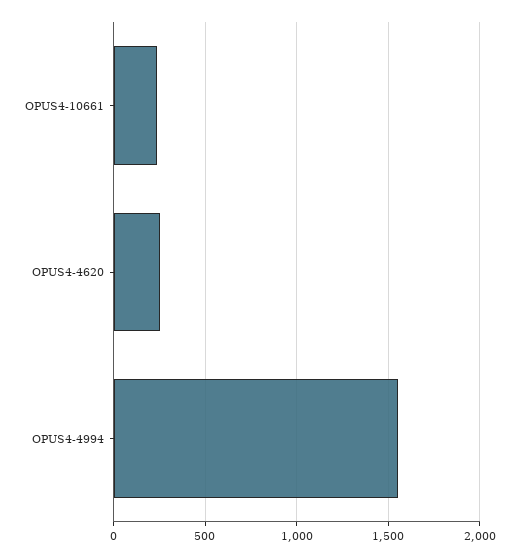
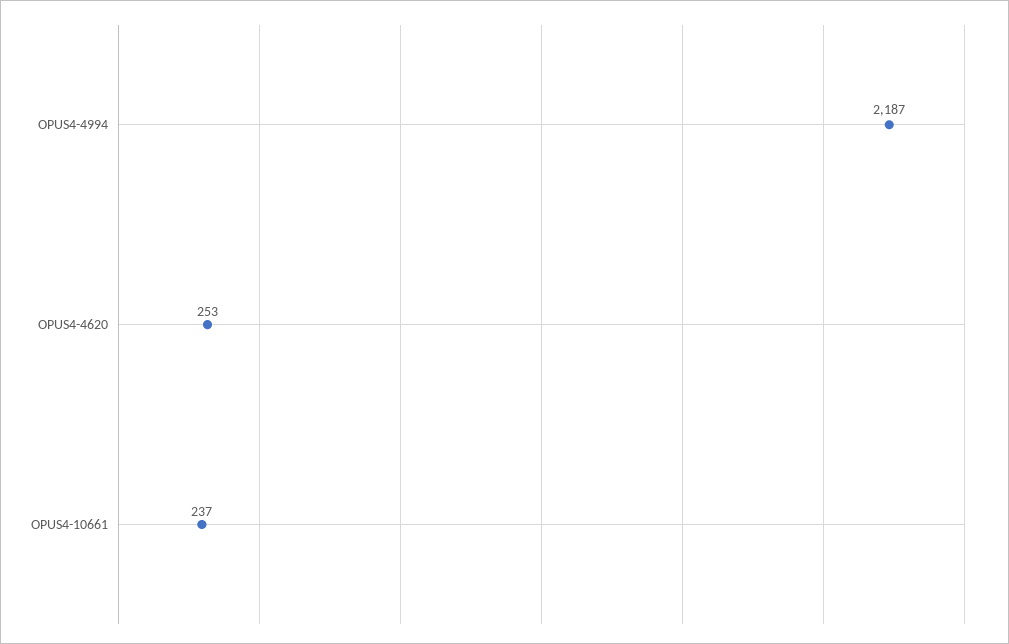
OPUS4-4994: 1550 -> 2187

